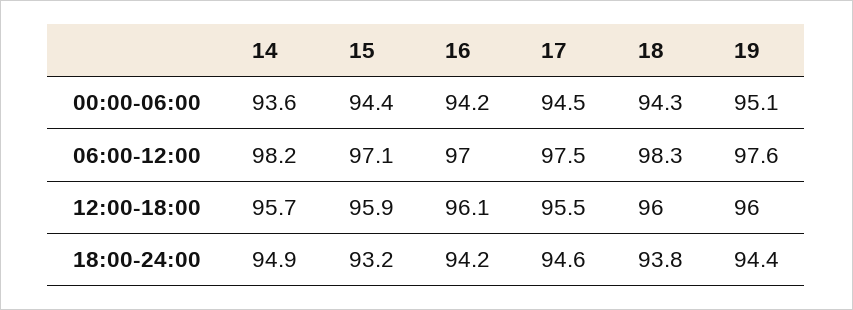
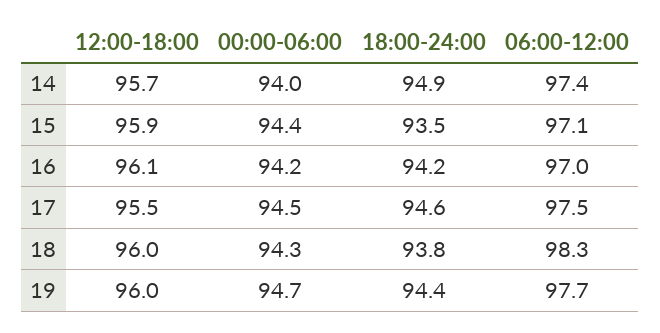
14, 00:00-06:00: 93.6 -> 94
19, 00:00-06:00: 95.1 -> 94.7
14, 06:00-12:00: 98.2 -> 97.4
19, 06:00-12:00: 97.6 -> 97.7
15, 18:00-24:00: 93.2 -> 93.5

